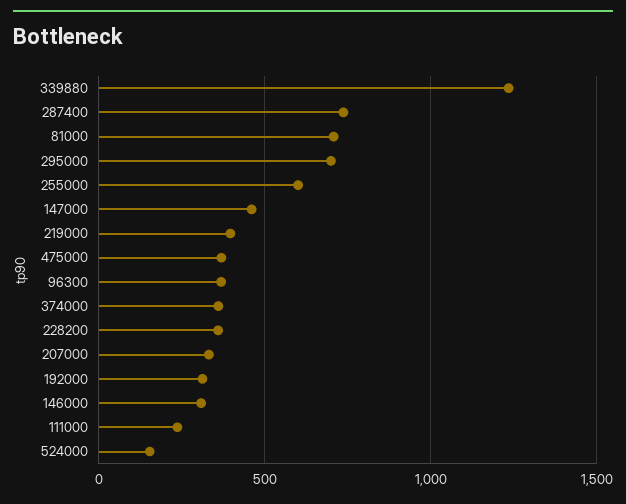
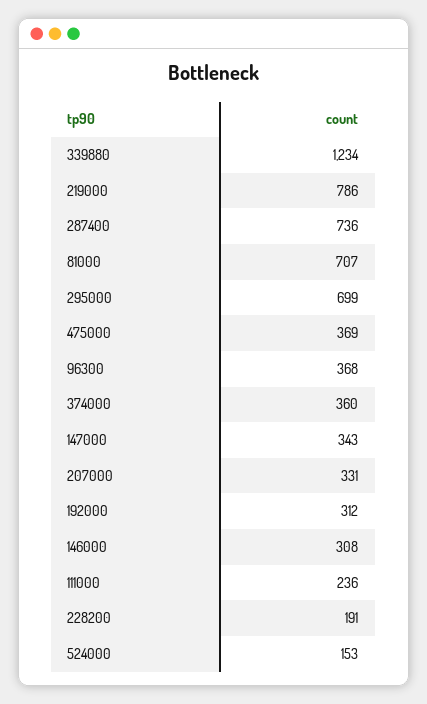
255000: 600 -> none
147000: 450 -> 343
219000: 400 -> 786
228200: 350 -> 191

